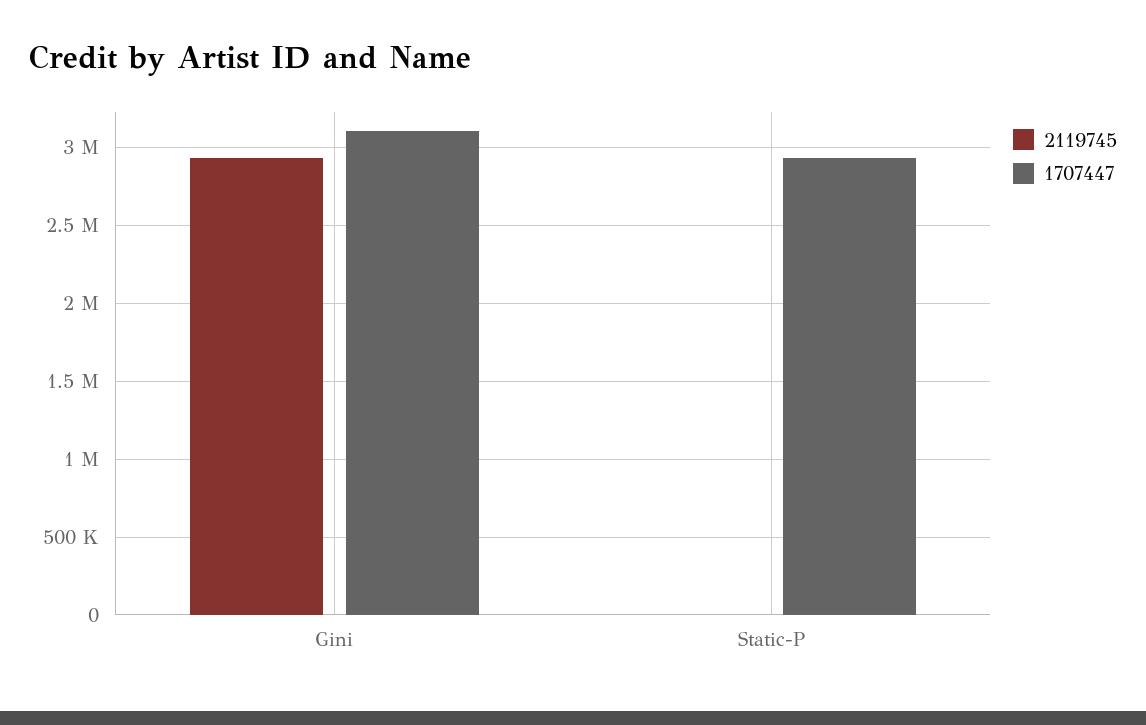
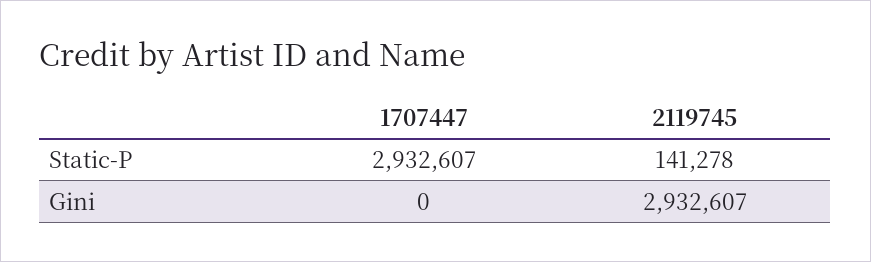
1707447, Gini: 3100000 -> 0
2119745, Static-P: 0 -> 141278

